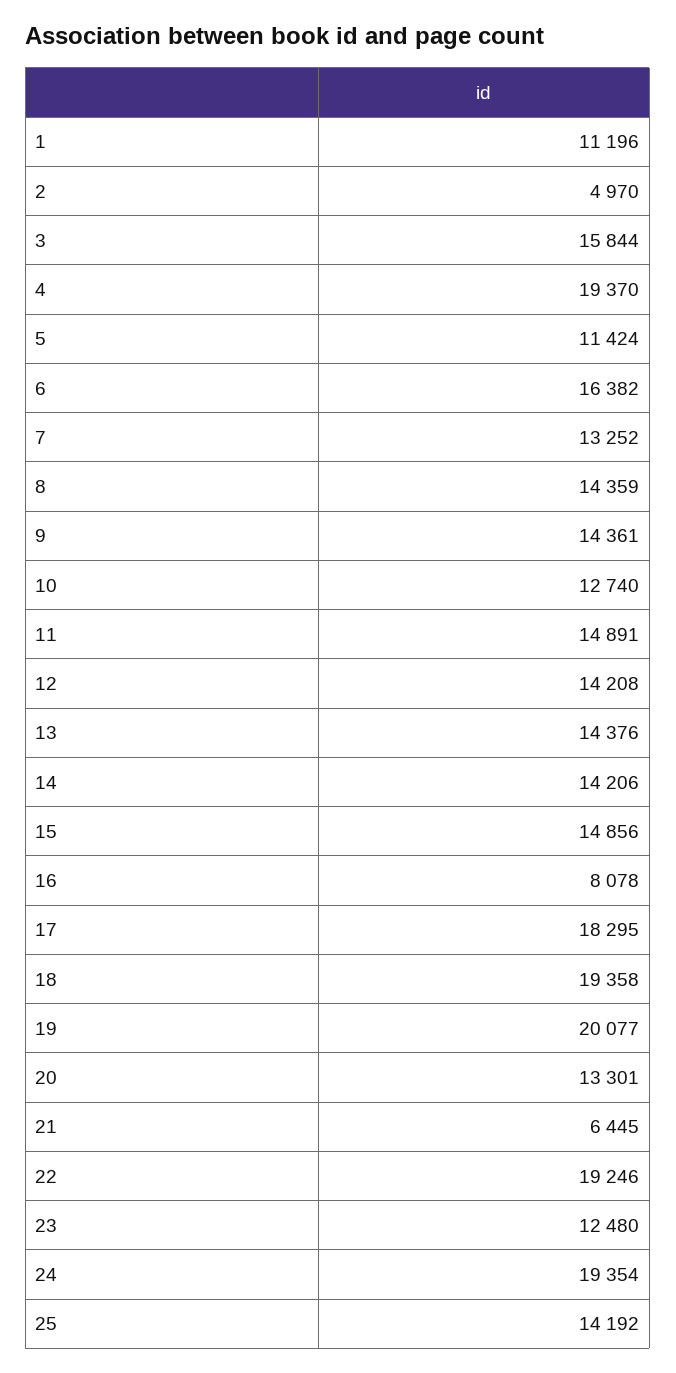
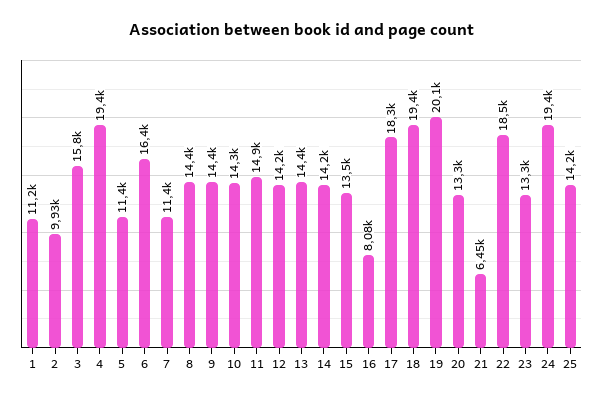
2: 4970 -> 9930
7: 13252 -> 11400
10: 12740 -> 14300
15: 14856 -> 13500
22: 19246 -> 18500
23: 12480 -> 13300

